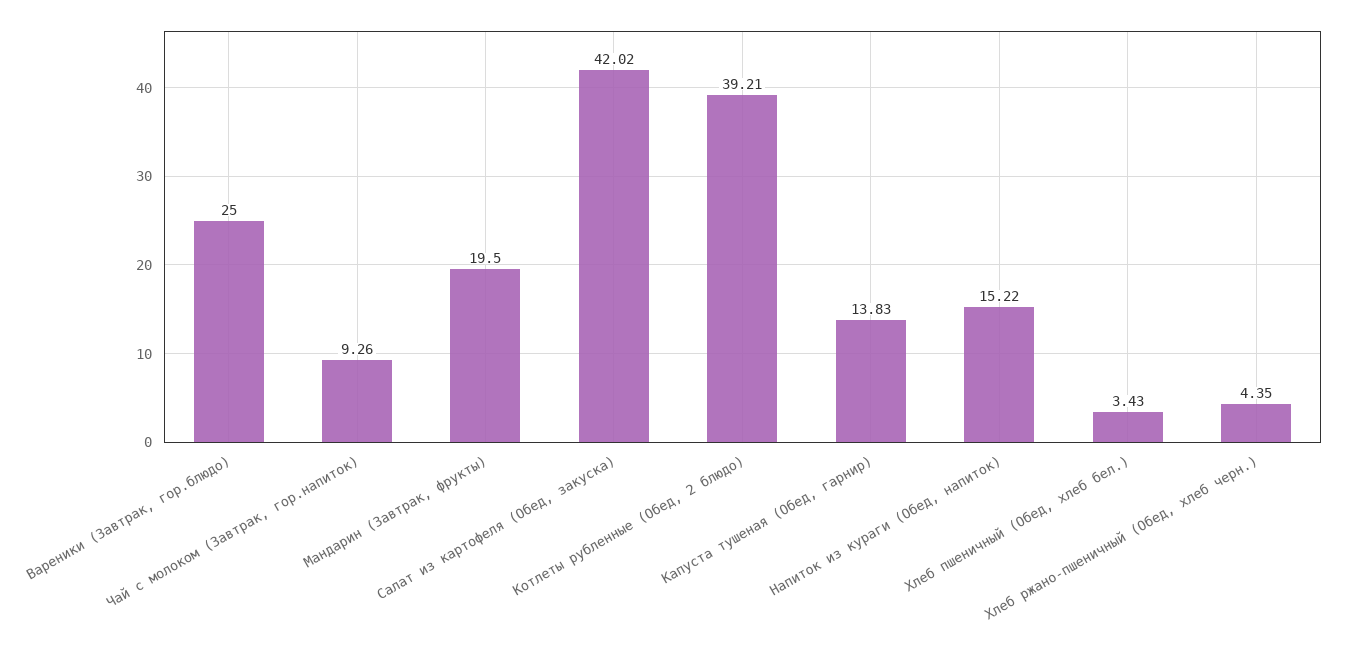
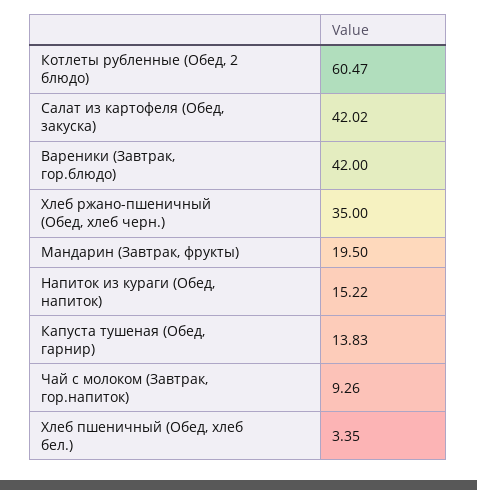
Вареники (Завтрак, гор.блюдо): 25 -> 42
Котлеты рубленные (Обед, 2 блюдо): 39.21 -> 60.47
Хлеб пшеничный (Обед, хлеб бел.): 3.43 -> 3.35
Хлеб ржано-пшеничный (Обед, хлеб черн.): 4.35 -> 35

